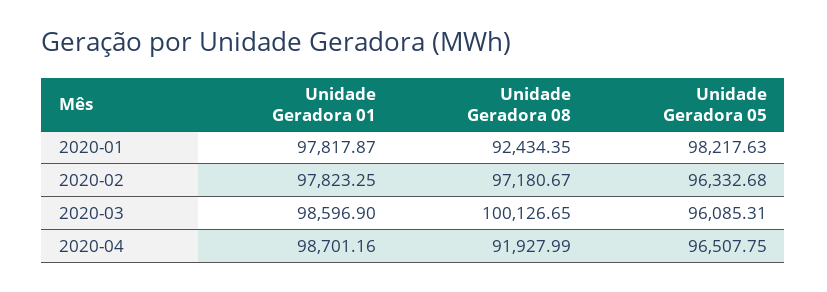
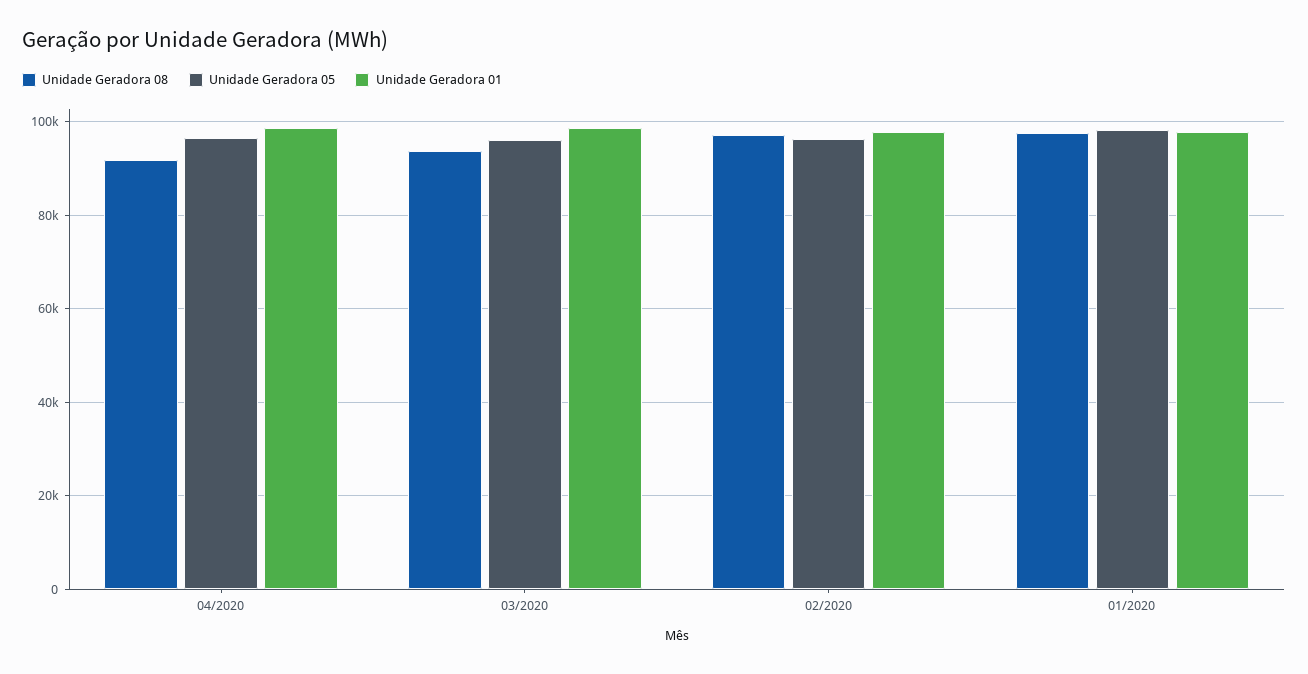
Unidade Geradora 08, 2020-01: 92434.35 -> 98000
Unidade Geradora 08, 2020-03: 100126.65 -> 94000

